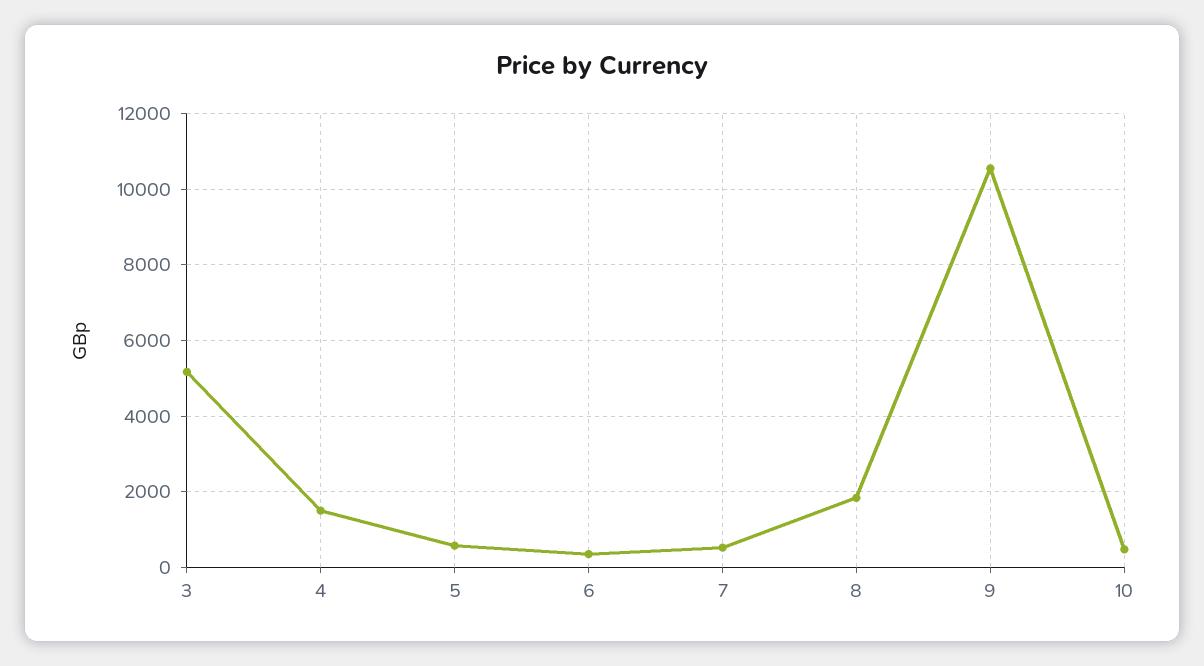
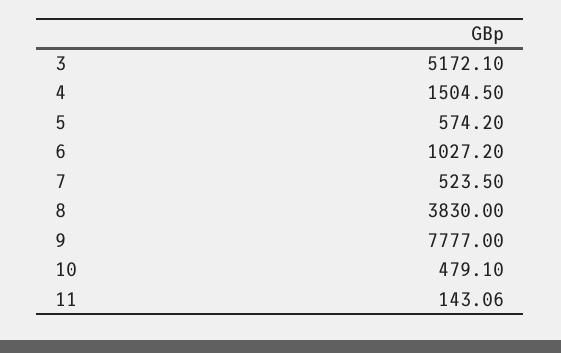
6: 400 -> 1027.2
8: 1800 -> 3830
9: 10600 -> 7777
11: none -> 143.06

